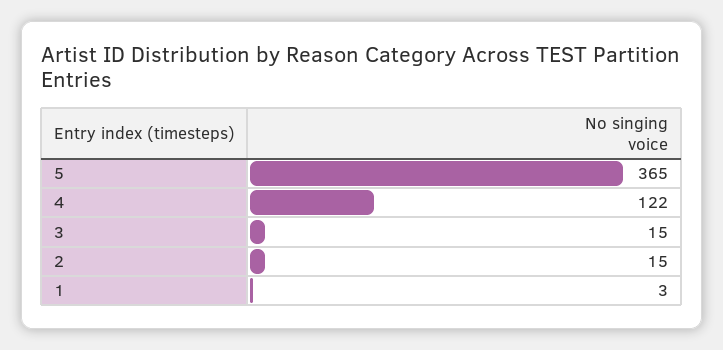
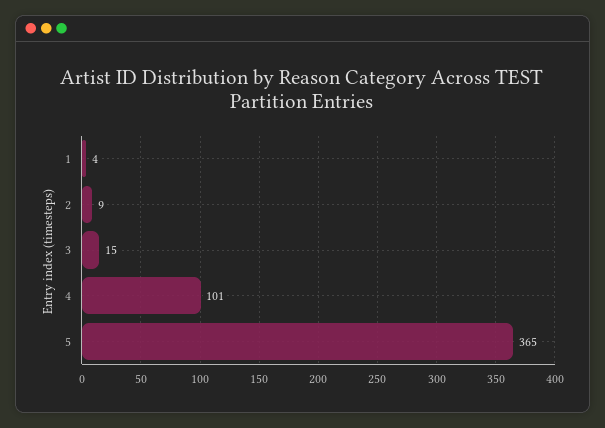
4: 122 -> 101
2: 15 -> 9
1: 3 -> 4

